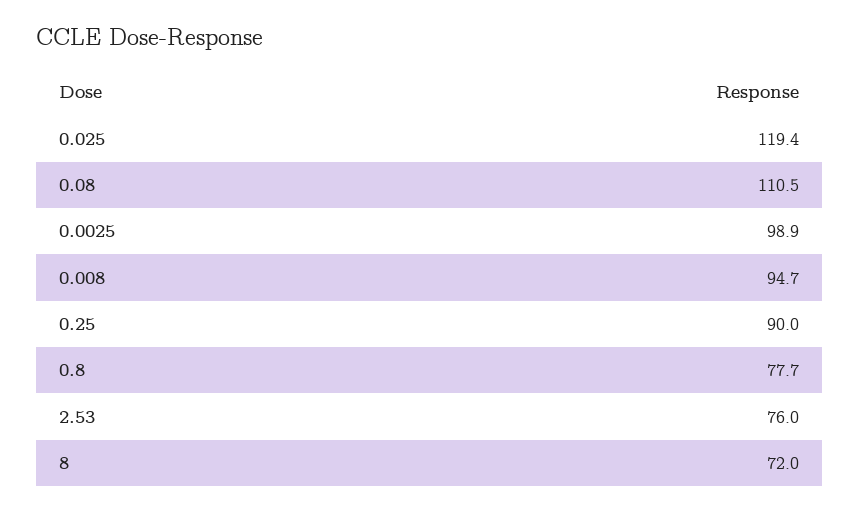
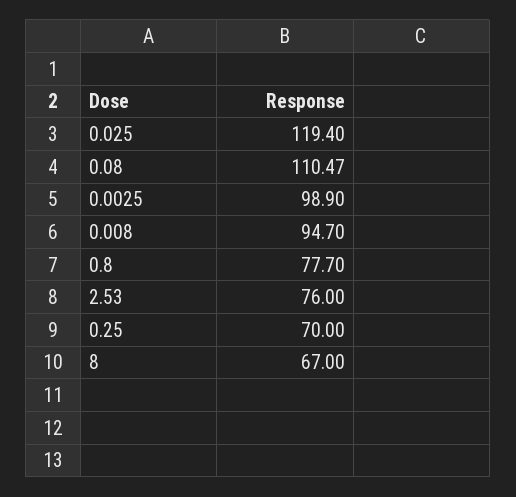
0.25: 90 -> 70
8: 72 -> 67

